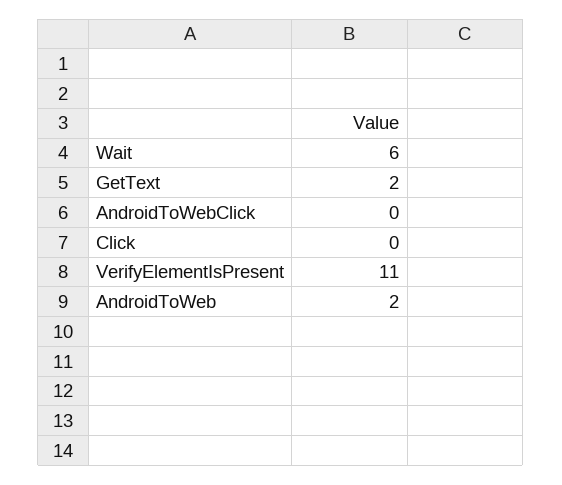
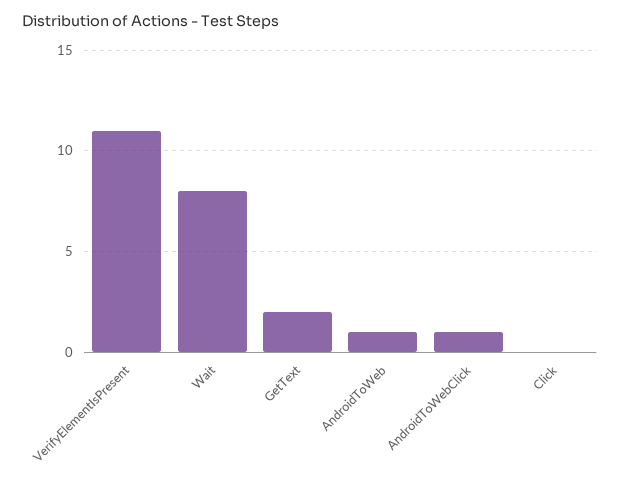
Wait: 6 -> 8
AndroidToWebClick: 0 -> 1
AndroidToWeb: 2 -> 1

